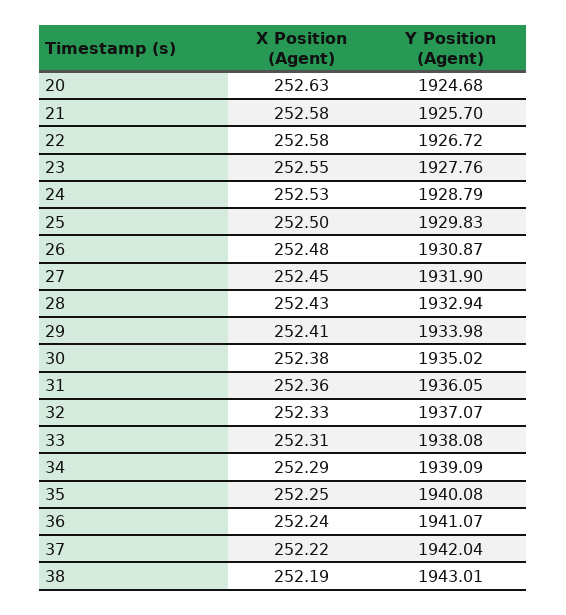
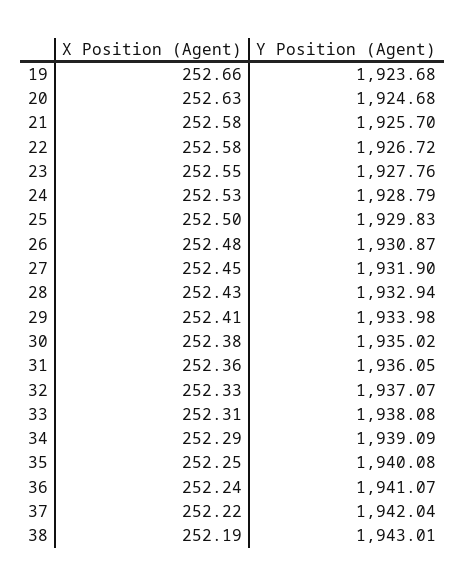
X Position (Agent), 19: none -> 252.66
Y Position (Agent), 19: none -> 1923.68

